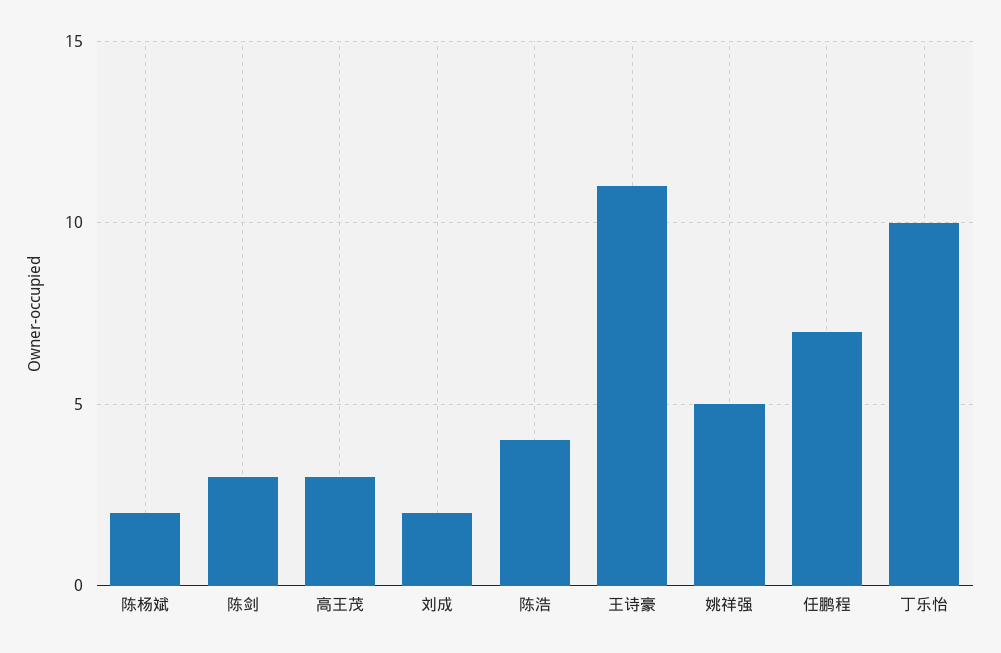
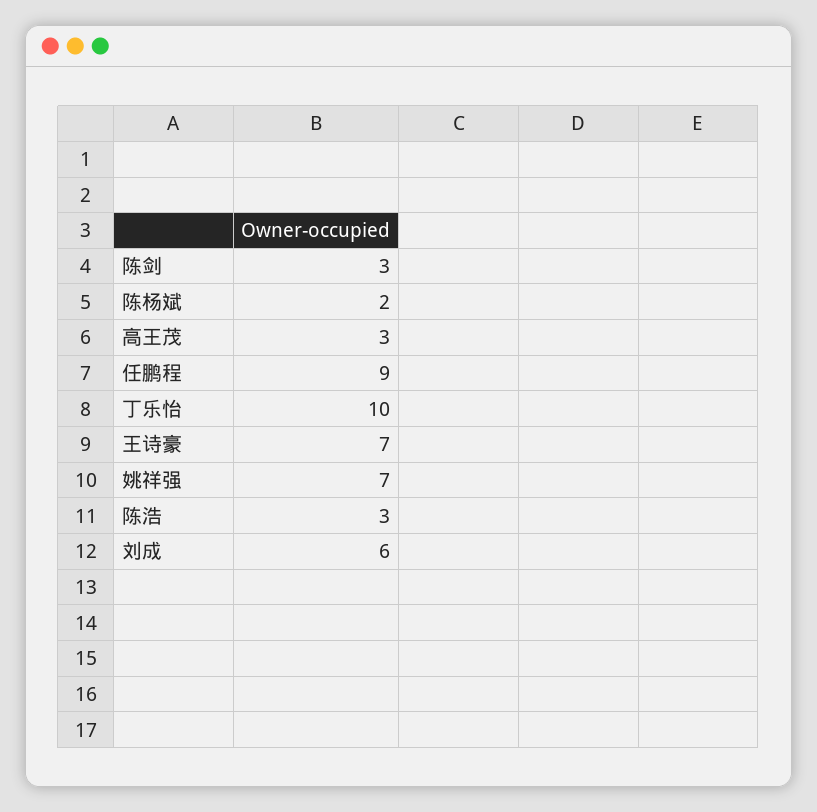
刘成: 2 -> 6
陈浩: 4 -> 3
王诗豪: 11 -> 7
姚祥强: 5 -> 7
任鹏程: 7 -> 9

